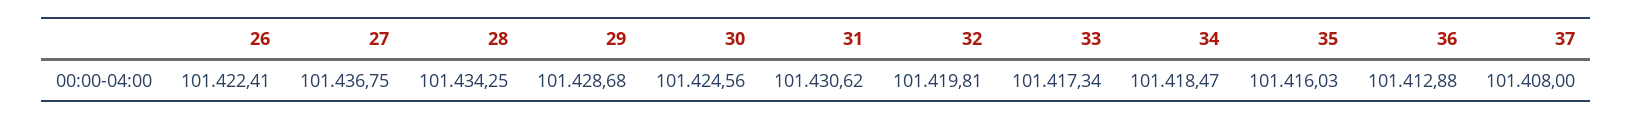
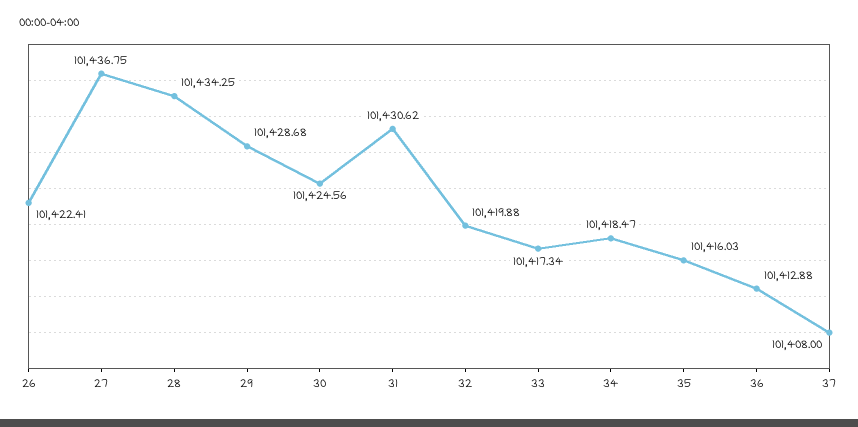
32: 101419.81 -> 101419.88

